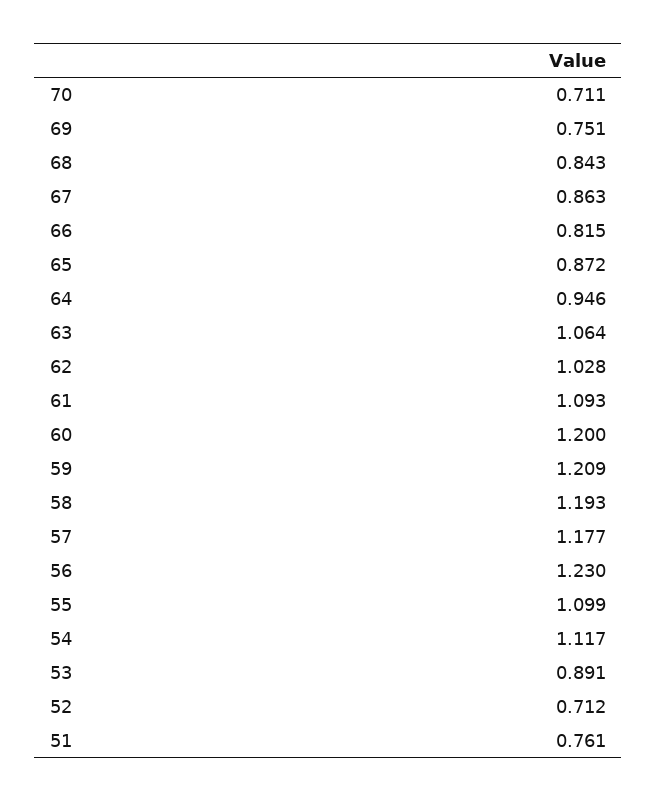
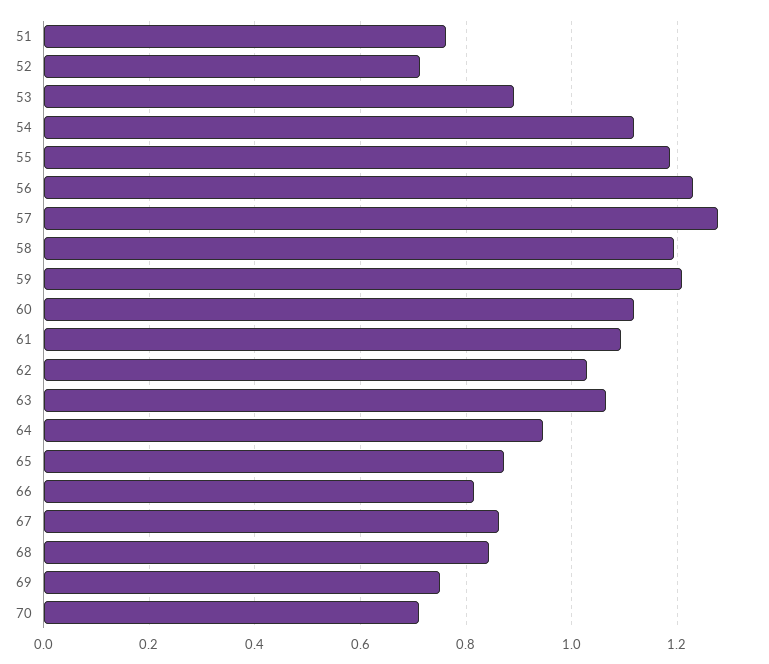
60: 1.2 -> 1.12
57: 1.177 -> 1.28
55: 1.099 -> 1.18

